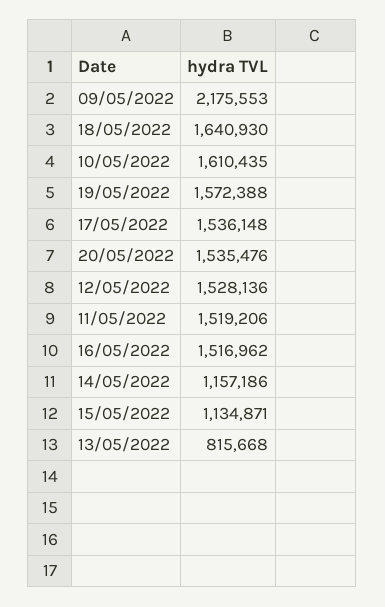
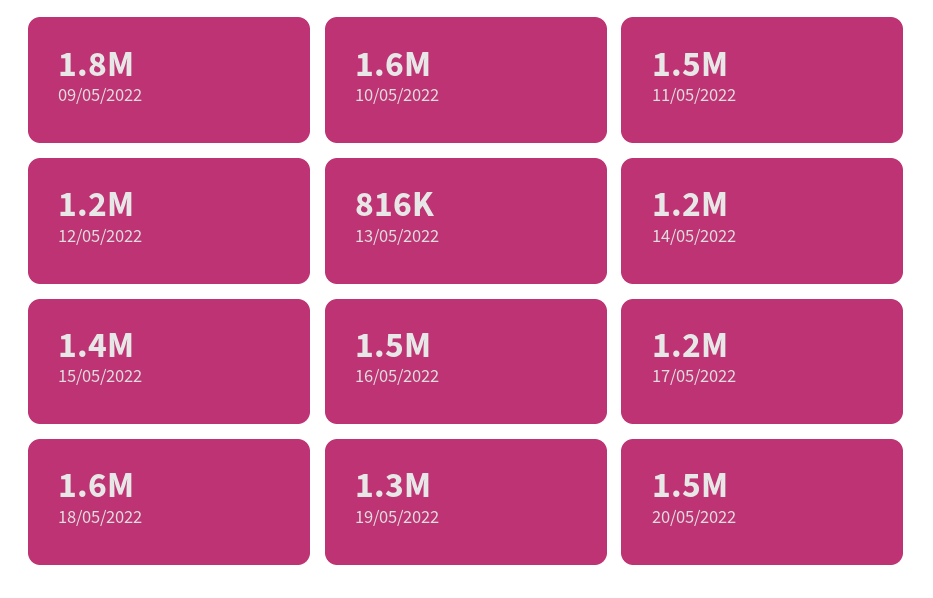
09/05/2022: 2175553 -> 1800000
19/05/2022: 1572388 -> 1300000
17/05/2022: 1536148 -> 1200000
12/05/2022: 1528136 -> 1200000
15/05/2022: 1134871 -> 1400000

